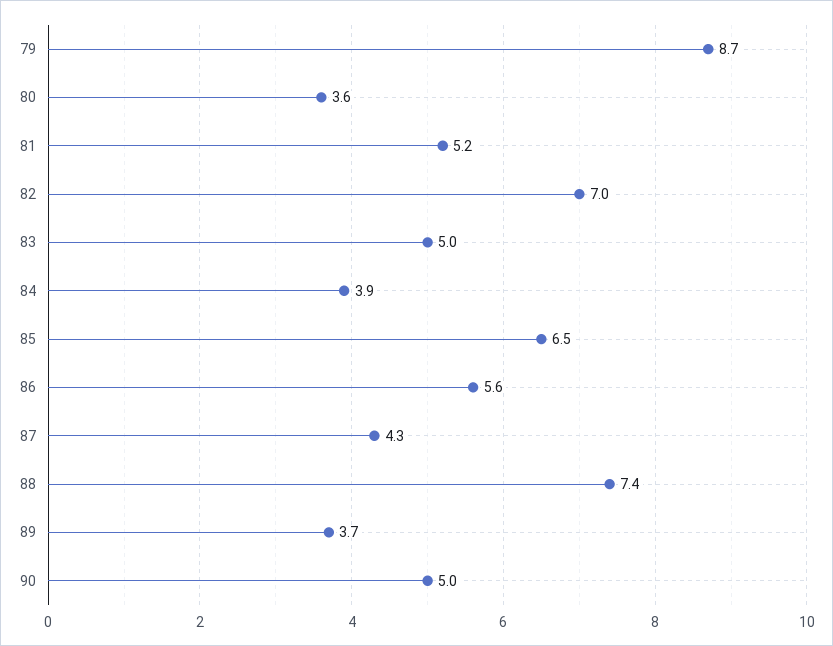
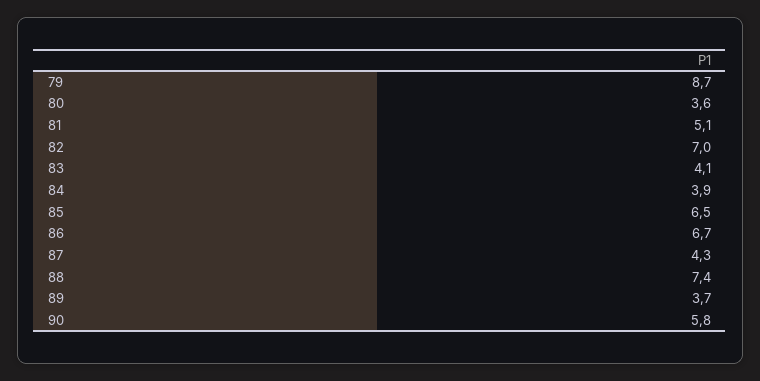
81: 5.2 -> 5.1
83: 5 -> 4.1
86: 5.6 -> 6.7
90: 5 -> 5.8

